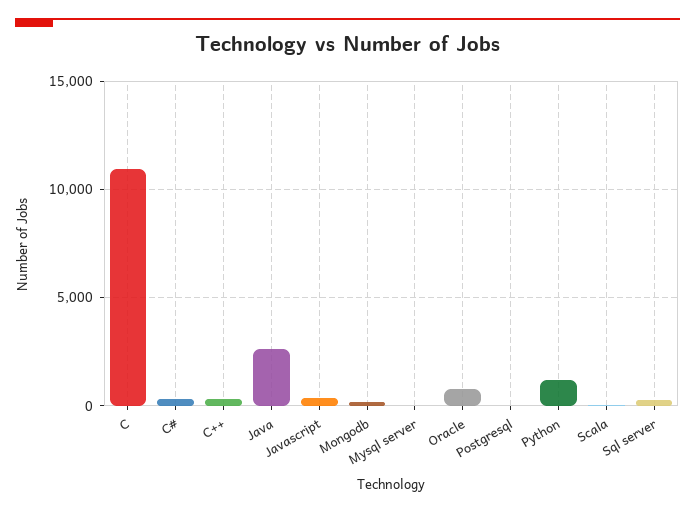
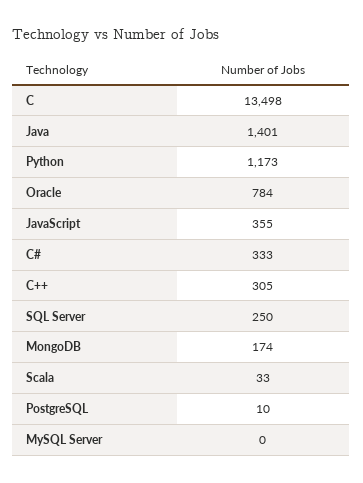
C: 11000 -> 13498
Java: 2500 -> 1401

